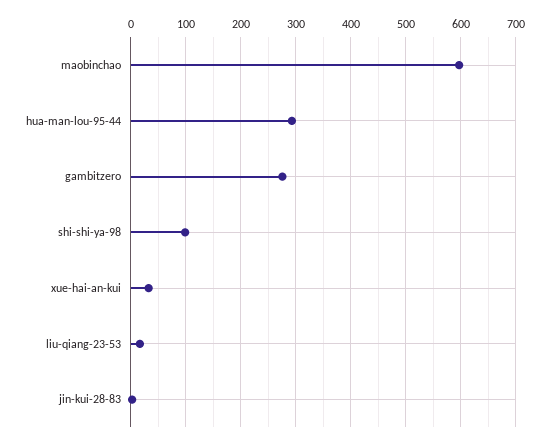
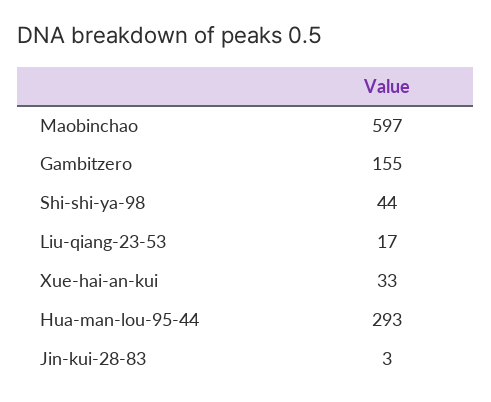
gambitzero: 280 -> 155
shi-shi-ya-98: 100 -> 44

